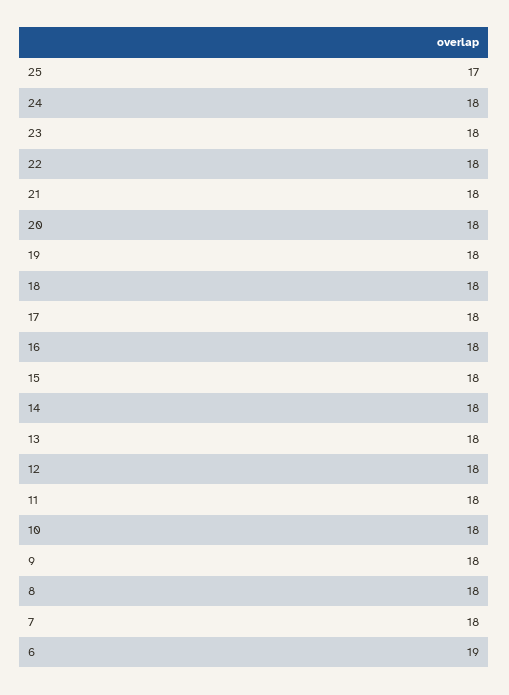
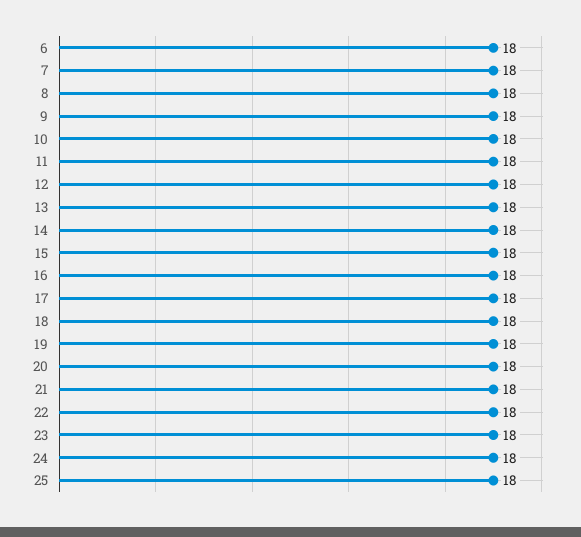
25: 17 -> 18
6: 19 -> 18

